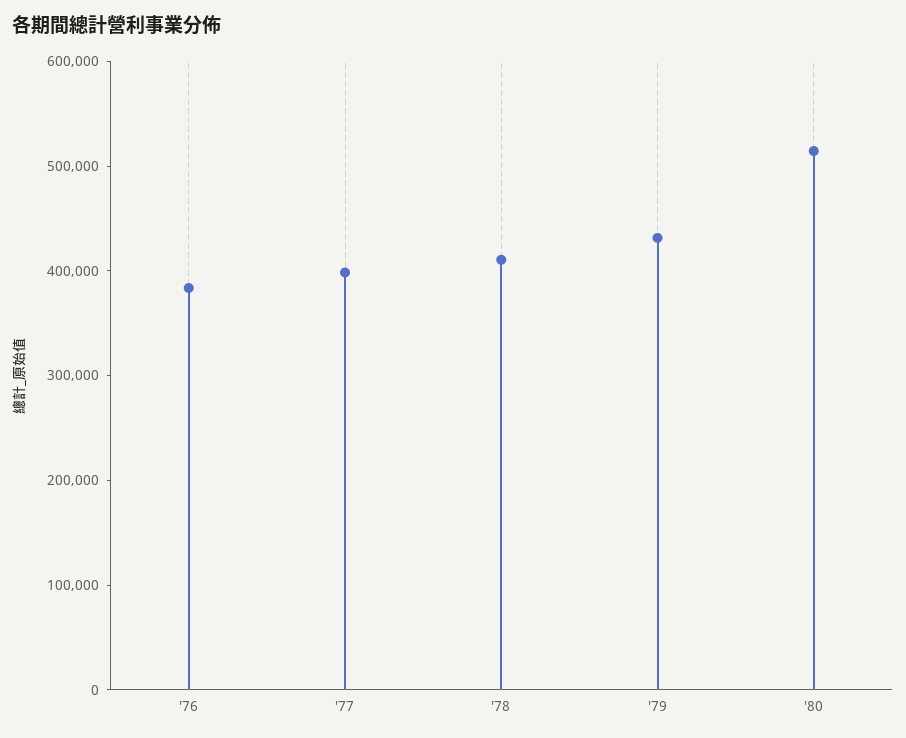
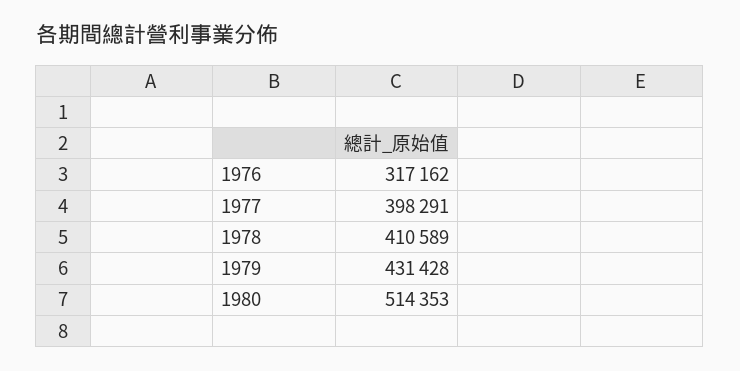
'76: 380000 -> 317162

